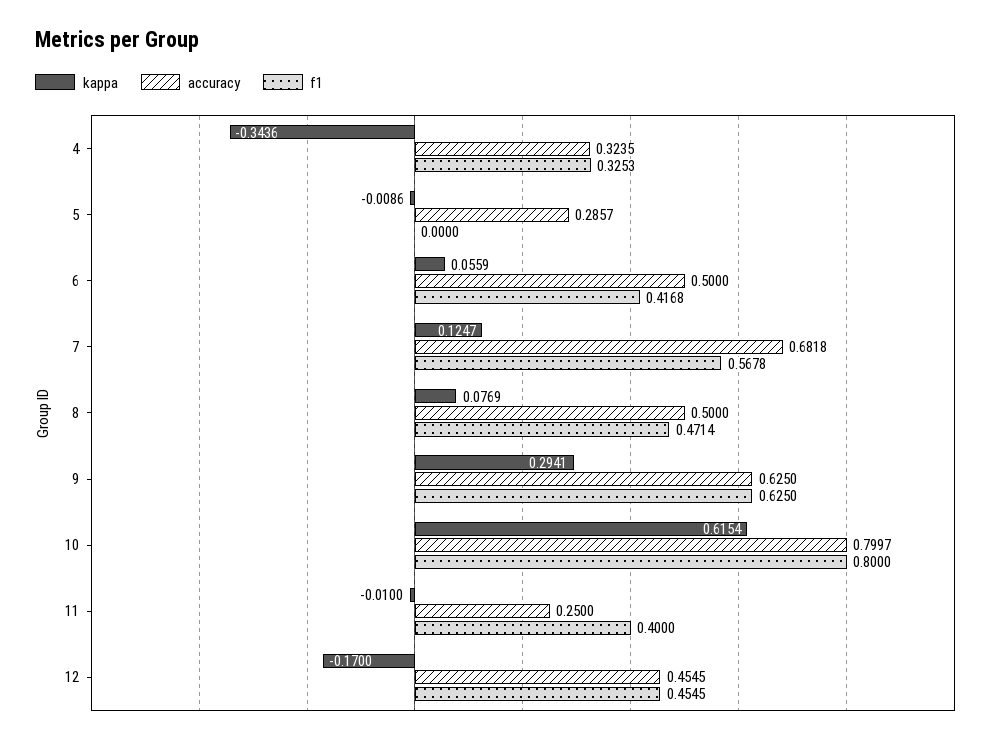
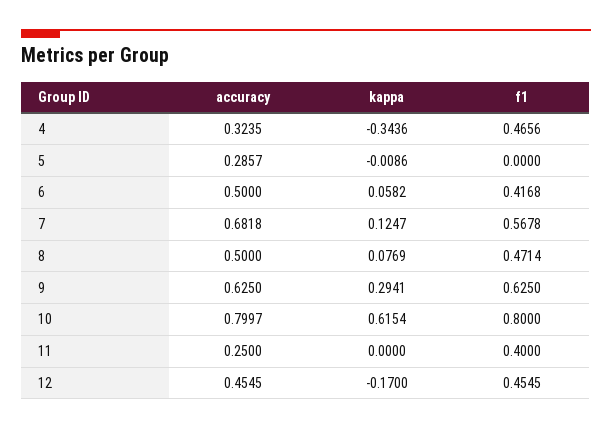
f1, 4: 0.3253 -> 0.4656
kappa, 6: 0.0559 -> 0.0582
kappa, 11: -0.01 -> 0

